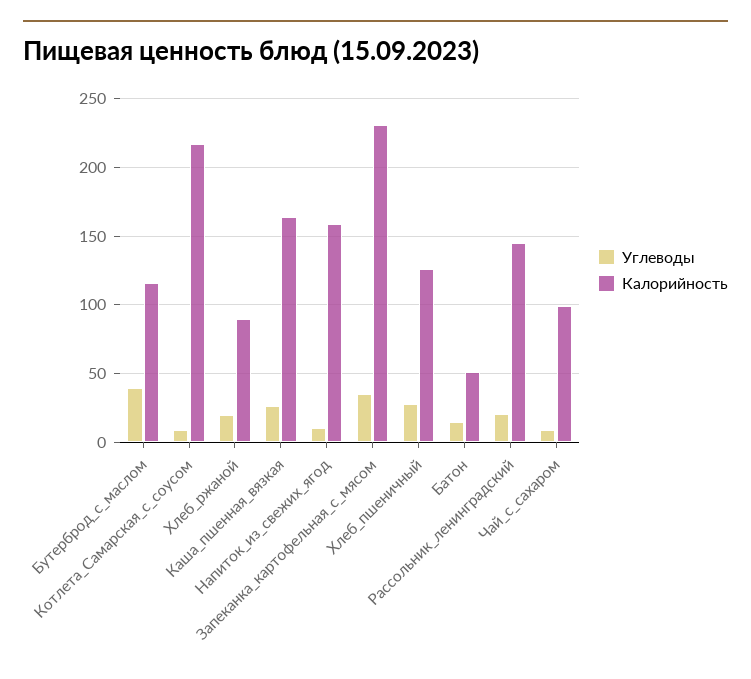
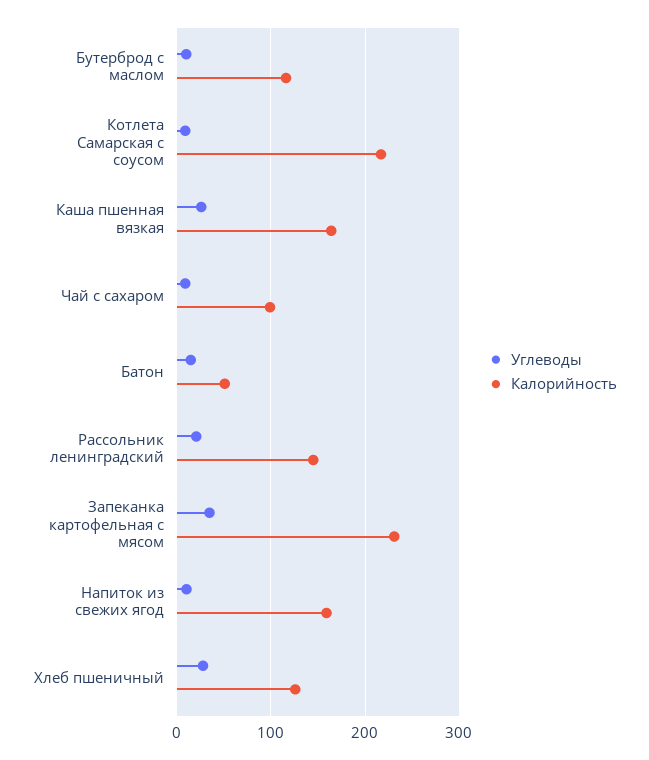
Углеводы, Бутерброд_с_маслом: 40 -> 10
Углеводы, Хлеб_ржаной: 20 -> none
Калорийность, Хлеб_ржаной: 90 -> none

